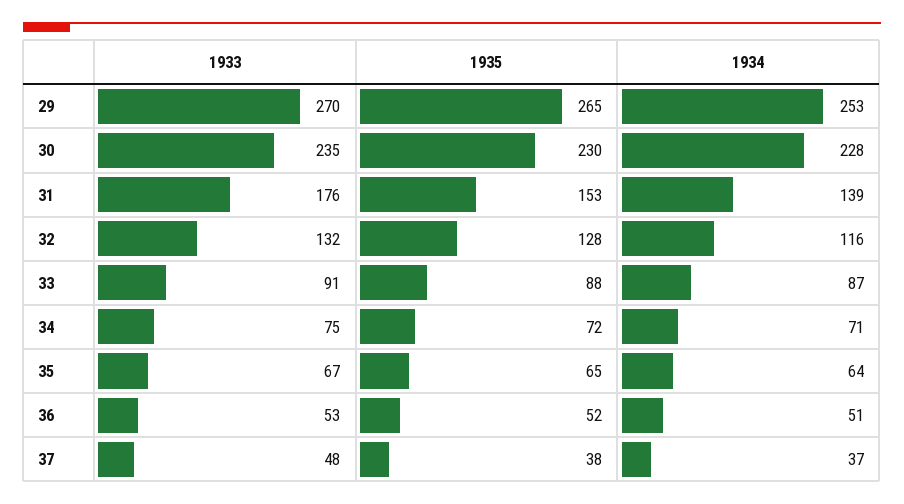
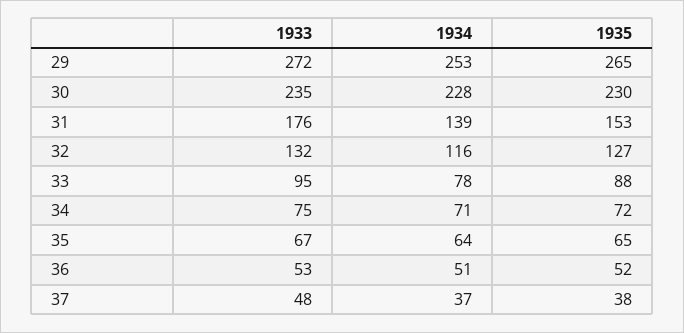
1933, 29: 270 -> 272
1935, 32: 128 -> 127
1933, 33: 91 -> 95
1934, 33: 87 -> 78

